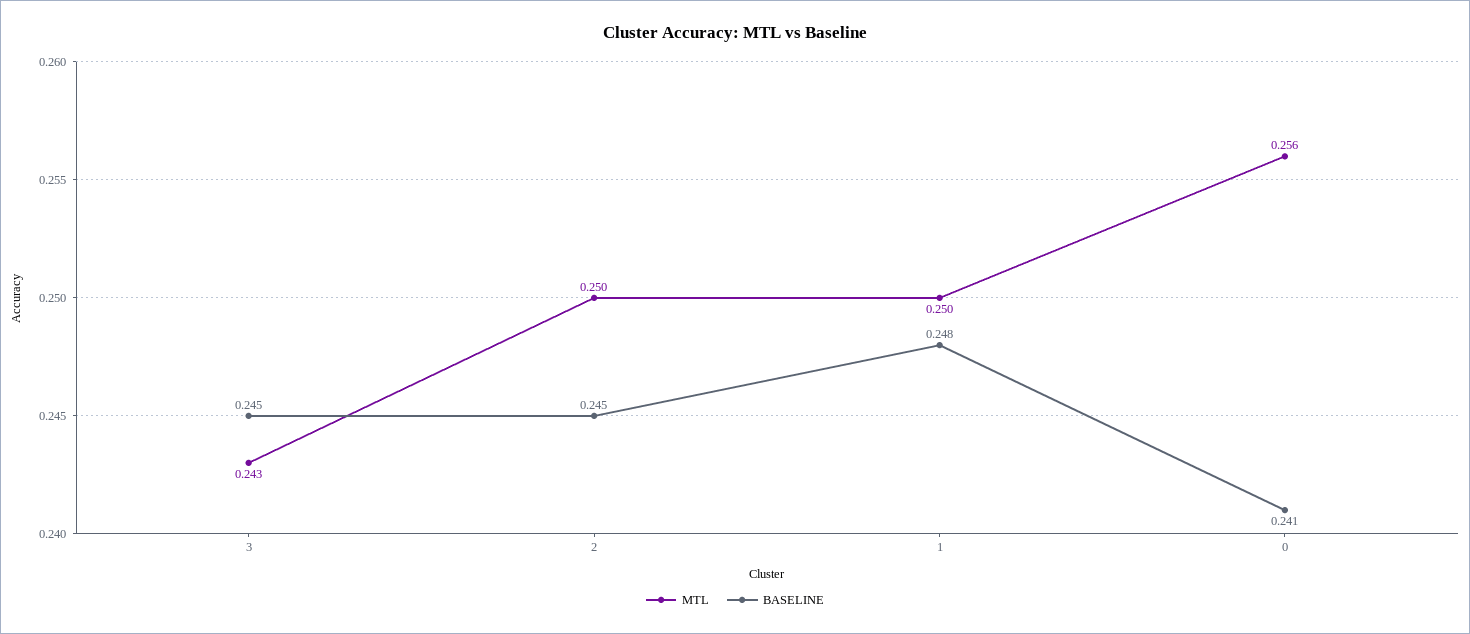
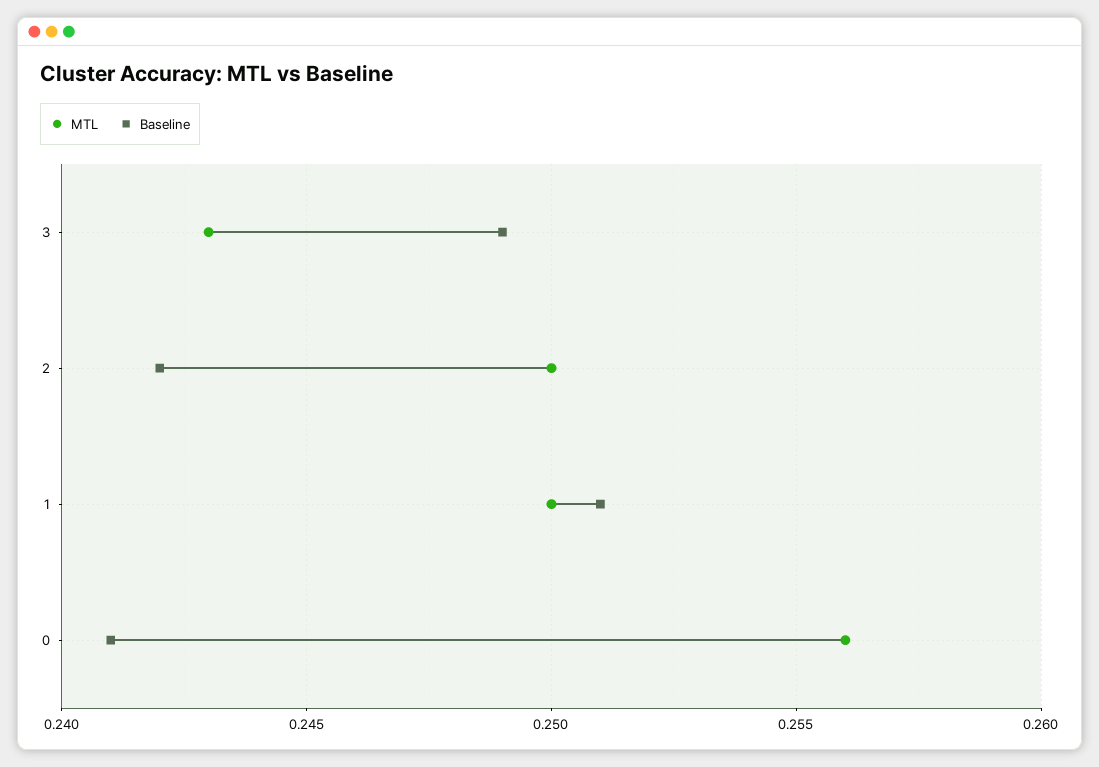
BASELINE, 3: 0.245 -> 0.249
BASELINE, 2: 0.245 -> 0.242
BASELINE, 1: 0.248 -> 0.251

